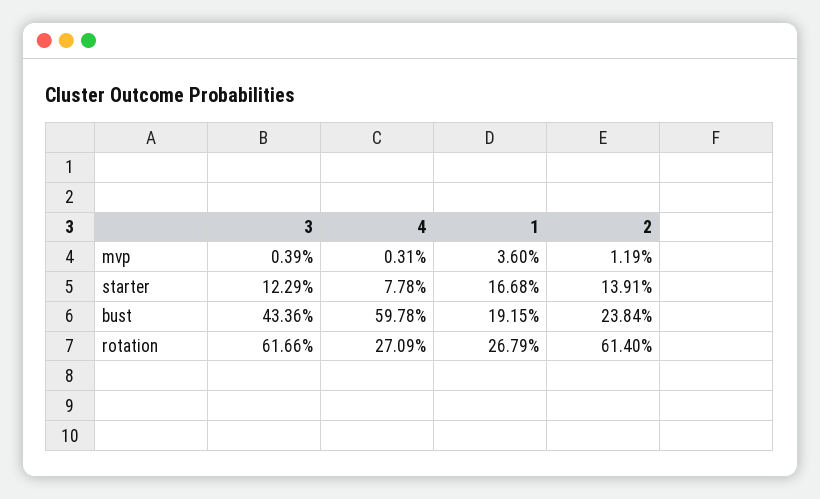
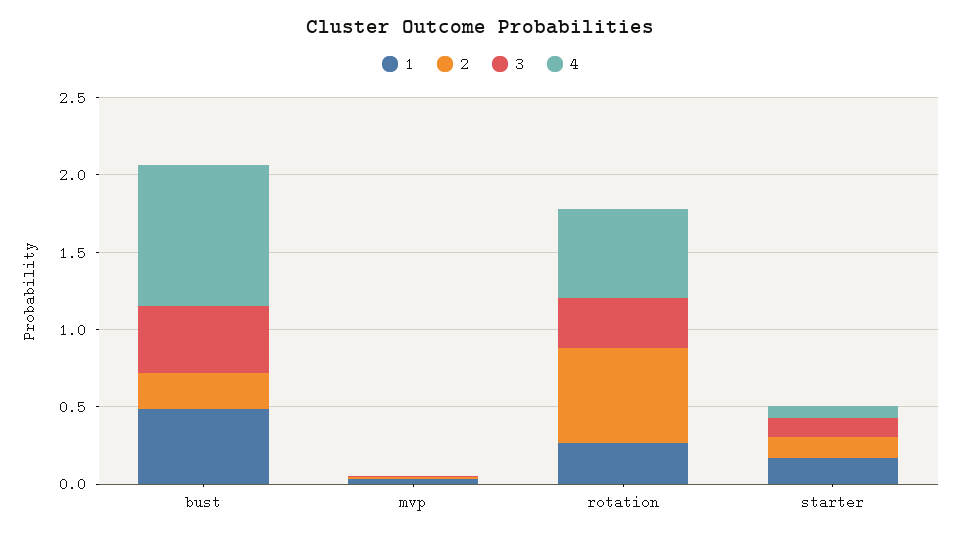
4, bust: 0.5978 -> 0.9
1, bust: 0.1915 -> 0.5
3, rotation: 0.6166 -> 0.3
4, rotation: 0.2709 -> 0.6

